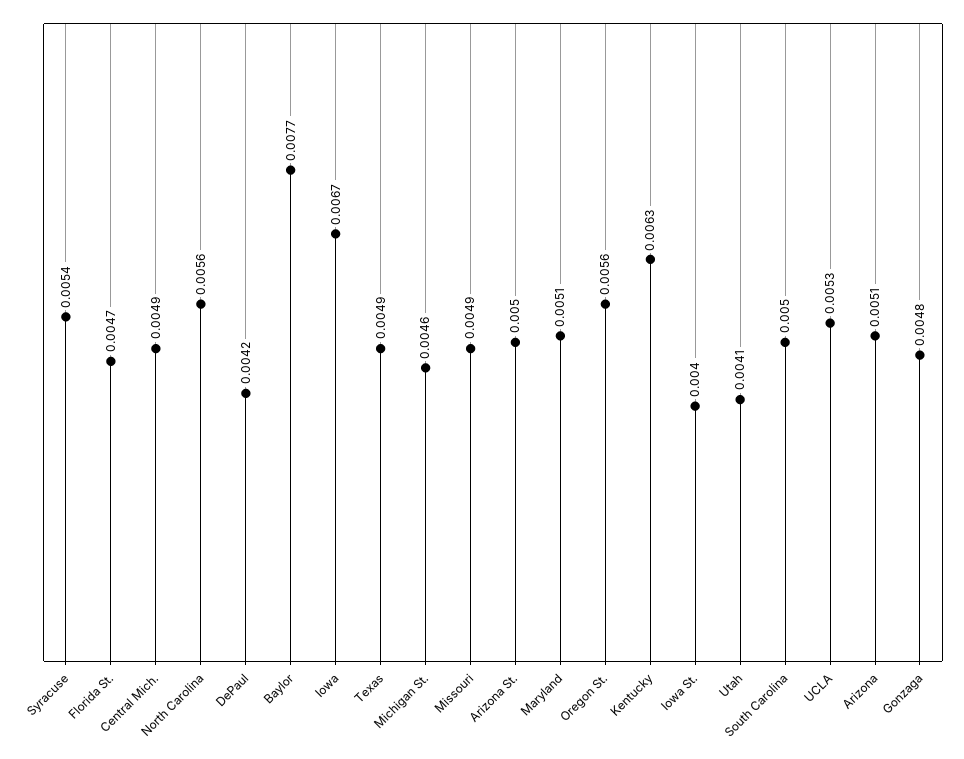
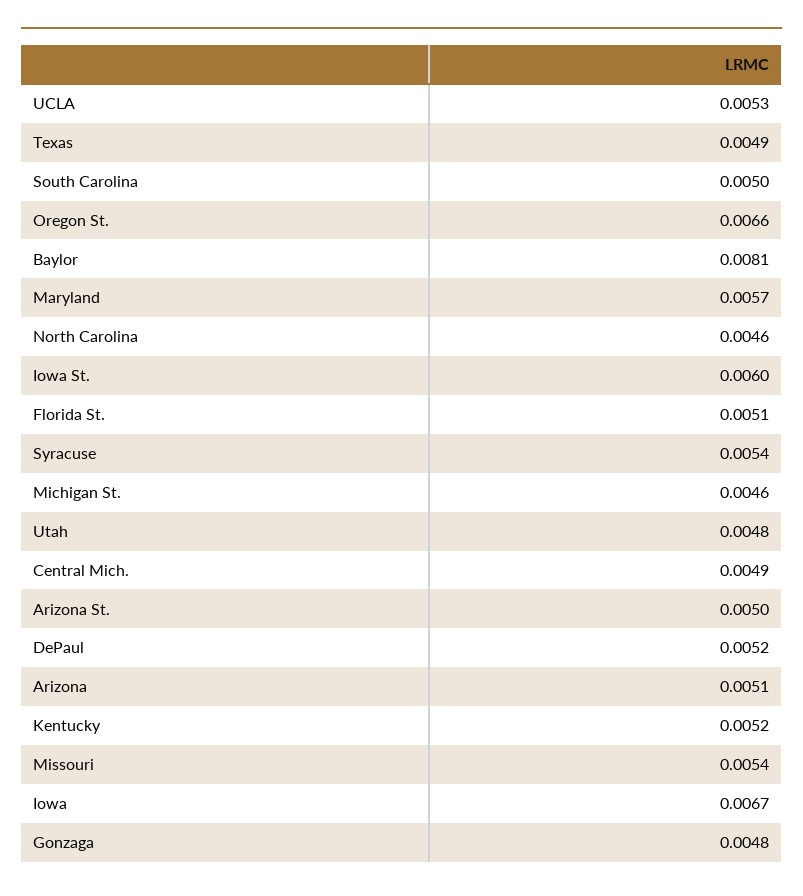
Florida St.: 0.0047 -> 0.0051
North Carolina: 0.0056 -> 0.0046
DePaul: 0.0042 -> 0.0052
Baylor: 0.0077 -> 0.0081
Missouri: 0.0049 -> 0.0054
Maryland: 0.0051 -> 0.0057
Oregon St.: 0.0056 -> 0.0066
Kentucky: 0.0063 -> 0.0052
Iowa St.: 0.004 -> 0.006
Utah: 0.0041 -> 0.0048

